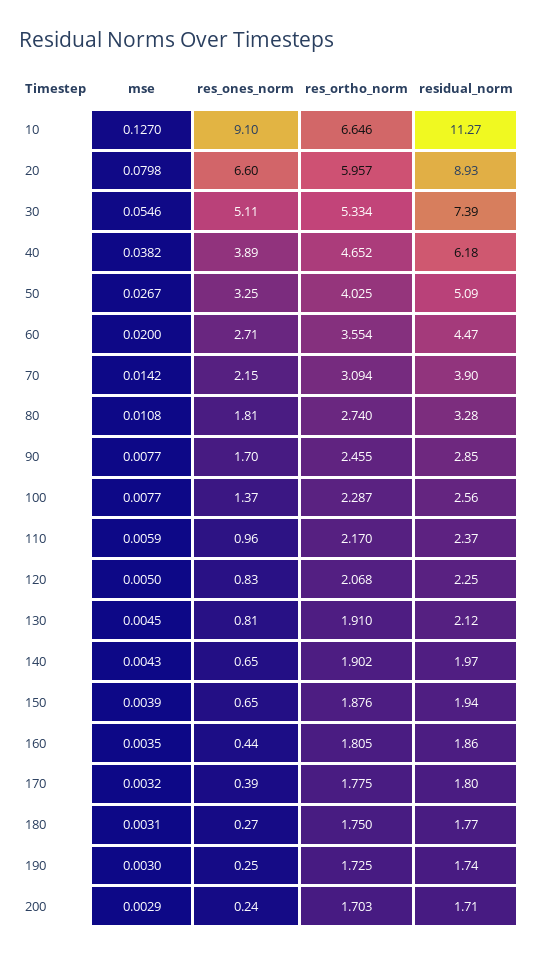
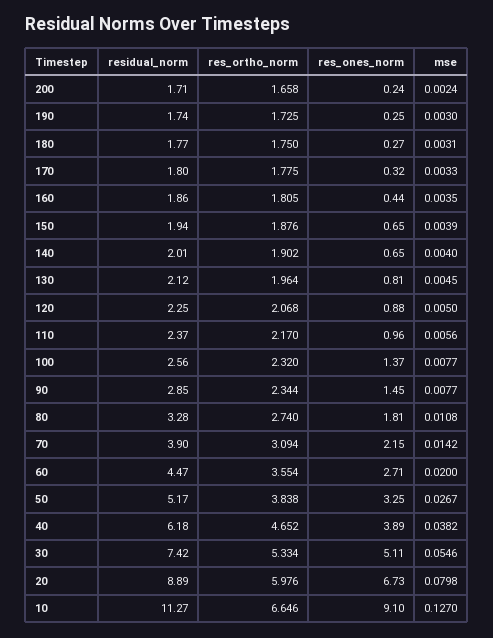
res_ones_norm, 20: 6.6 -> 6.73
res_ortho_norm, 20: 5.957 -> 5.976
residual_norm, 20: 8.93 -> 8.89
residual_norm, 30: 7.39 -> 7.42
res_ortho_norm, 50: 4.025 -> 3.838
residual_norm, 50: 5.09 -> 5.17
res_ones_norm, 90: 1.7 -> 1.45
res_ortho_norm, 90: 2.455 -> 2.344
res_ortho_norm, 100: 2.287 -> 2.32
mse, 110: 0.0059 -> 0.0056
res_ones_norm, 120: 0.83 -> 0.88
res_ortho_norm, 130: 1.91 -> 1.964
mse, 140: 0.0043 -> 0.004
residual_norm, 140: 1.97 -> 2.01
mse, 170: 0.0032 -> 0.0033
res_ones_norm, 170: 0.39 -> 0.32
mse, 200: 0.0029 -> 0.0024
res_ortho_norm, 200: 1.703 -> 1.658

